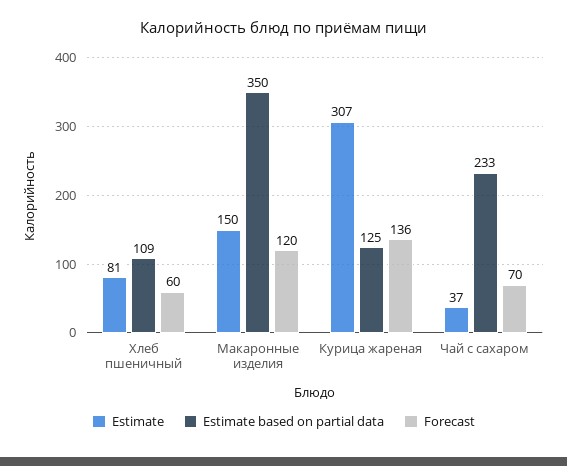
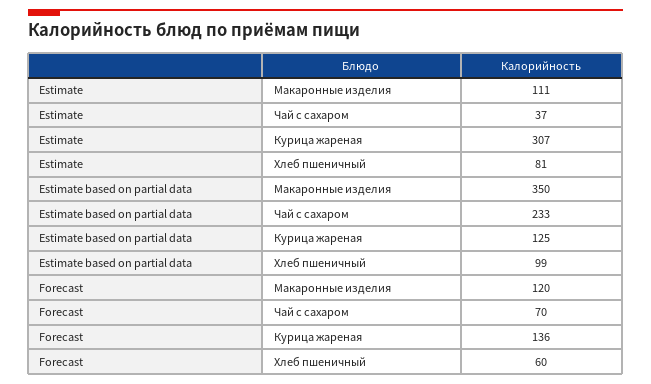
Estimate based on partial data, Хлеб пшеничный: 109 -> 99
Estimate, Макаронные изделия: 150 -> 111

